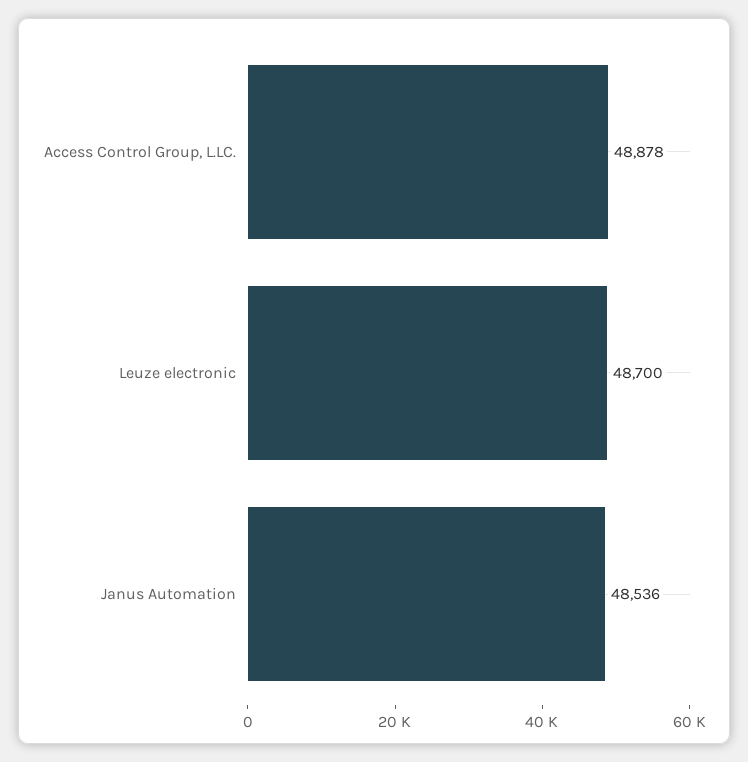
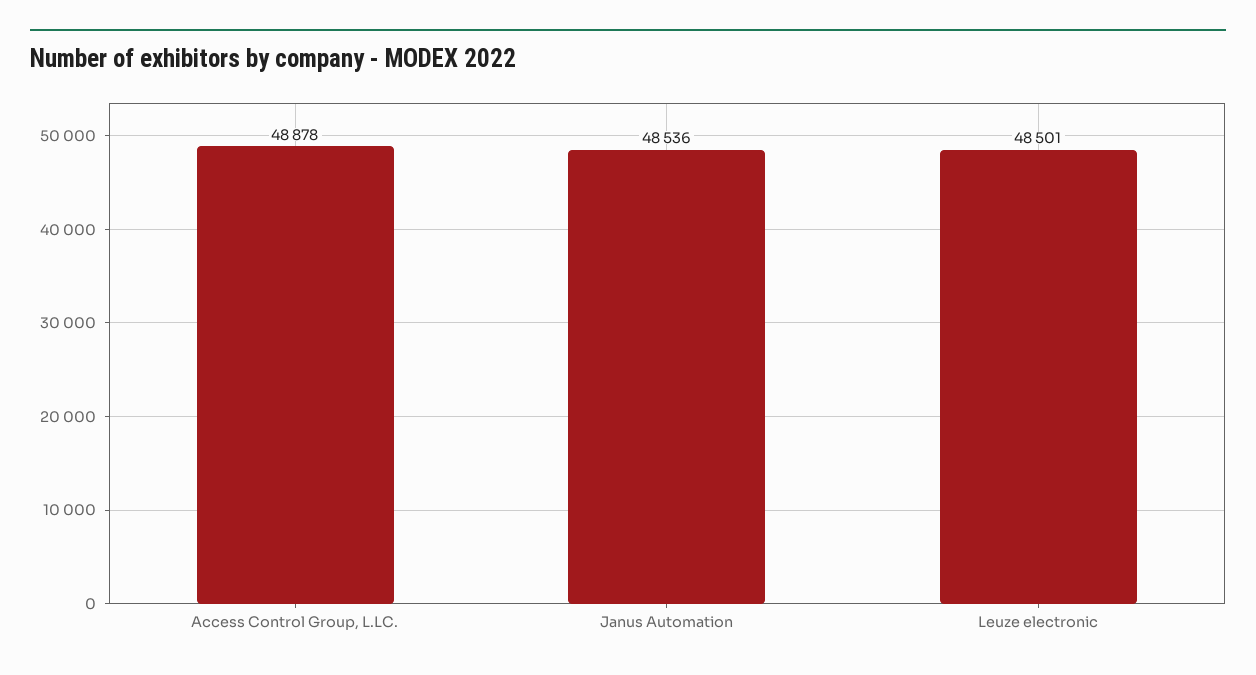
Leuze electronic: 48700 -> 48501

